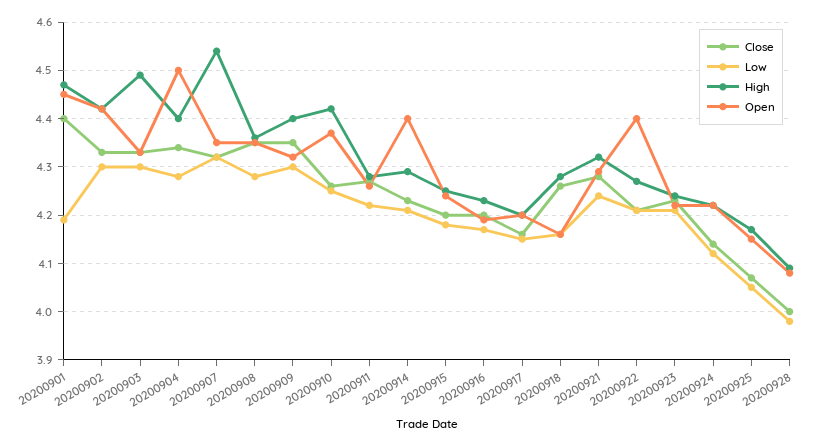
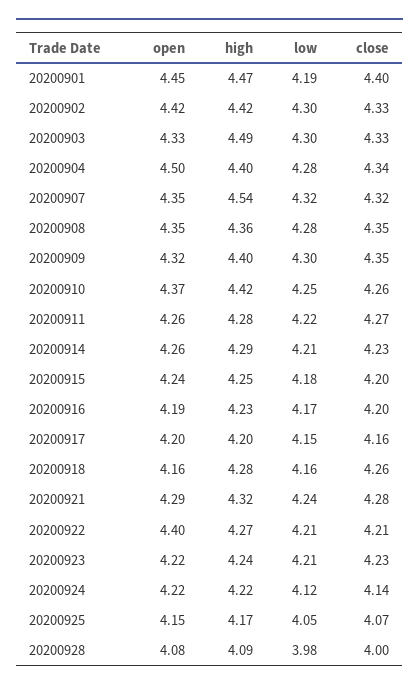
Open, 20200914: 4.4 -> 4.26

